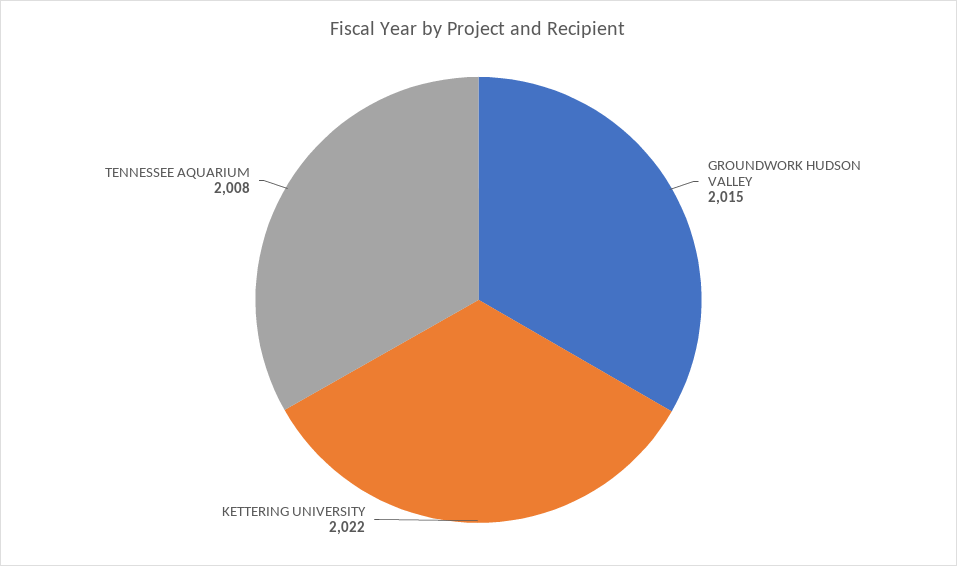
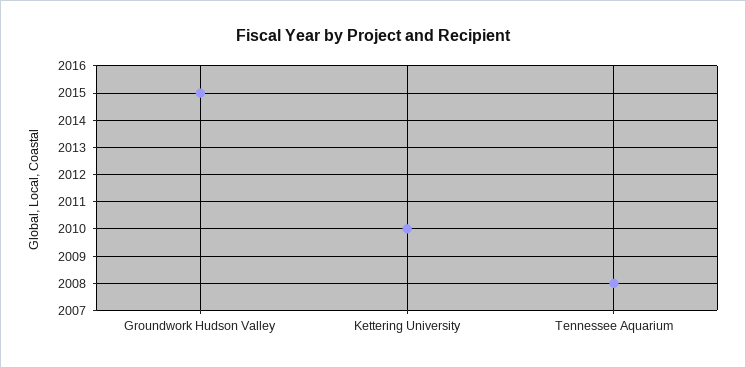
KETTERING UNIVERSITY: 2022 -> 2010

